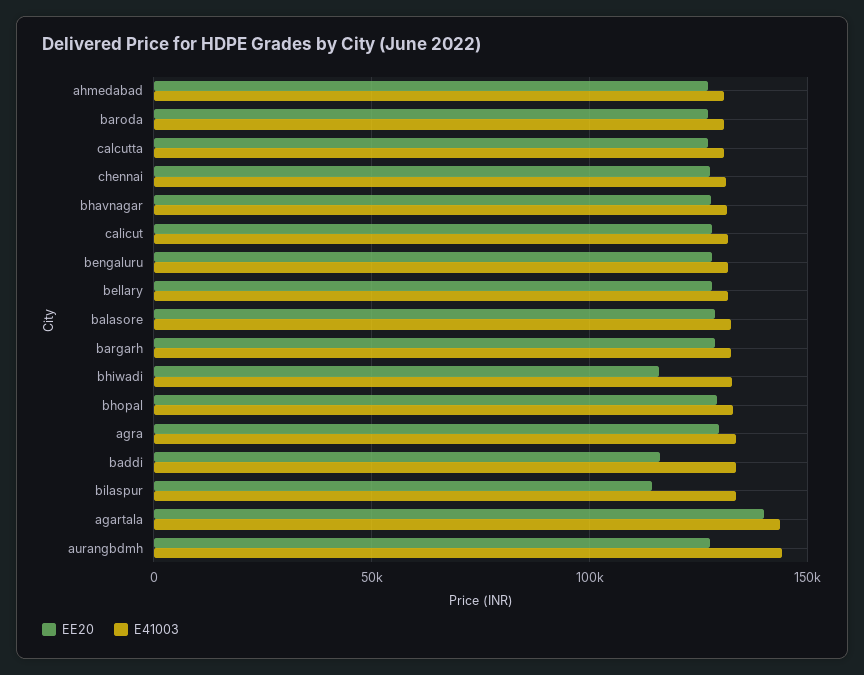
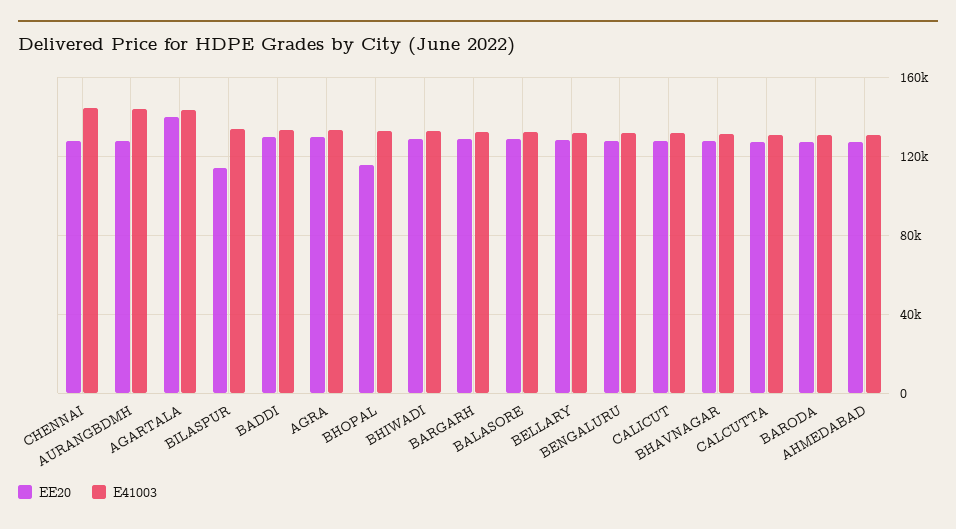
E41003, chennai: 130000 -> 145000
EE20, bhiwadi: 115000 -> 130000
EE20, bhopal: 130000 -> 115000
EE20, baddi: 115000 -> 130000

